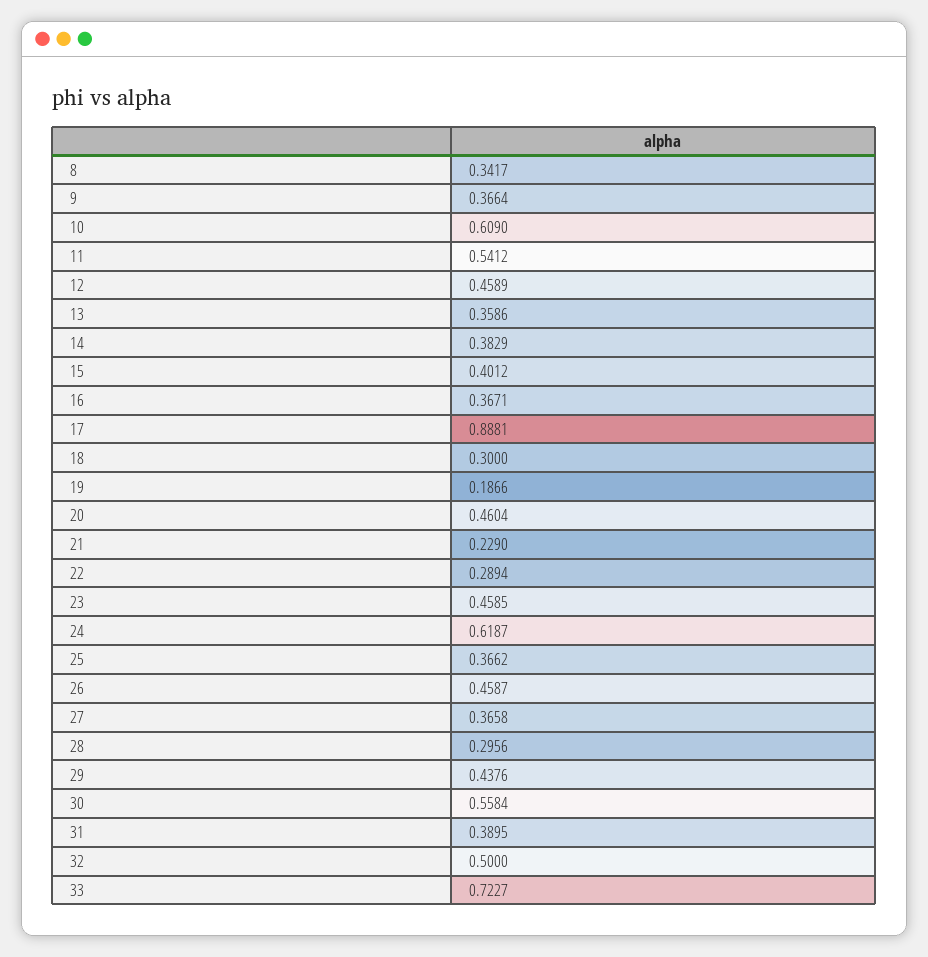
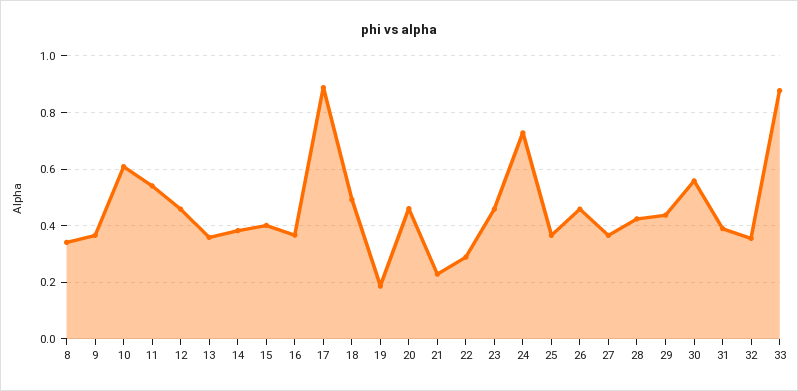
18: 0.3 -> 0.5
24: 0.6187 -> 0.725
28: 0.2956 -> 0.425
32: 0.5 -> 0.35
33: 0.7227 -> 0.875

